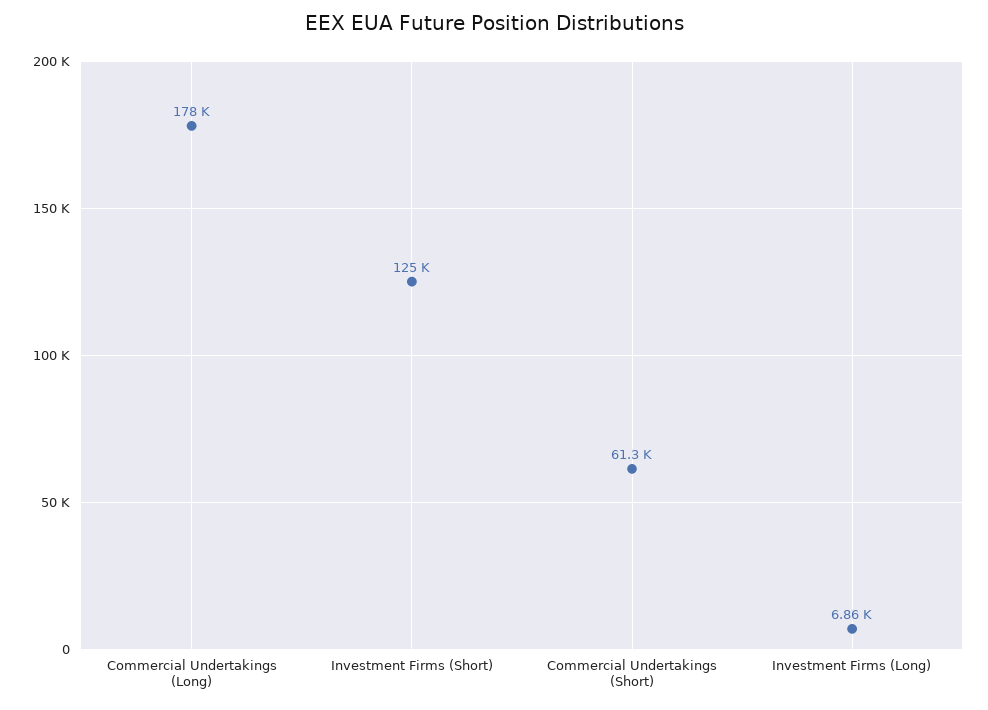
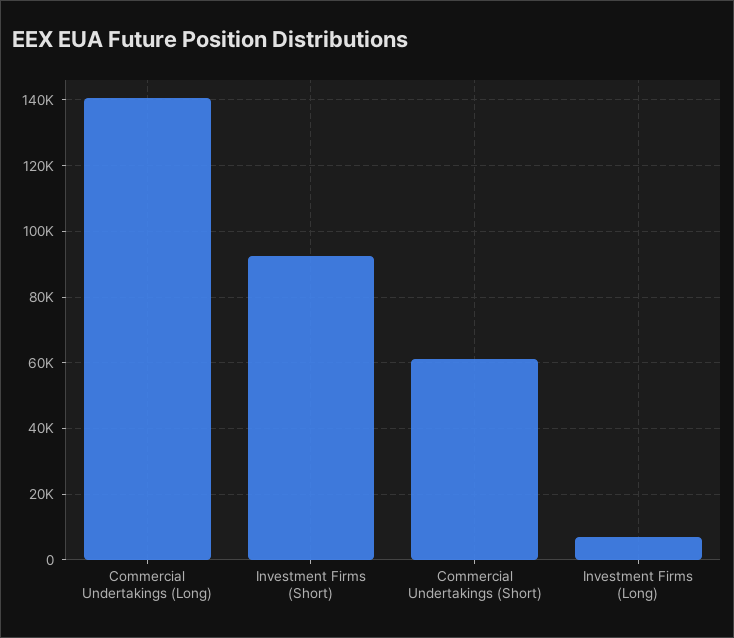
Commercial Undertakings (Long): 178000 -> 140000
Investment Firms (Short): 125000 -> 92000

